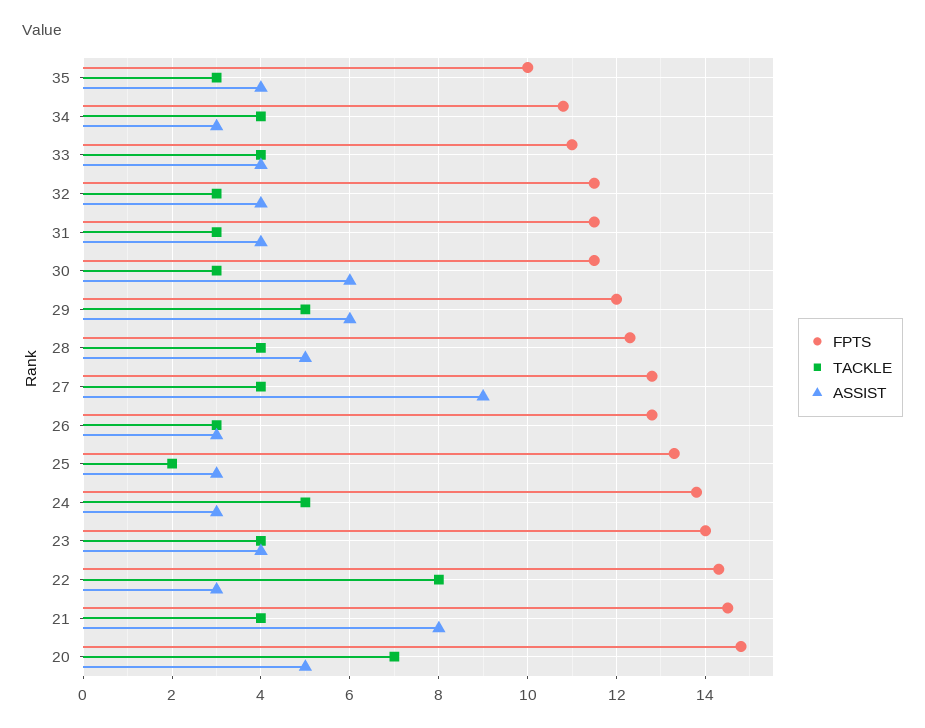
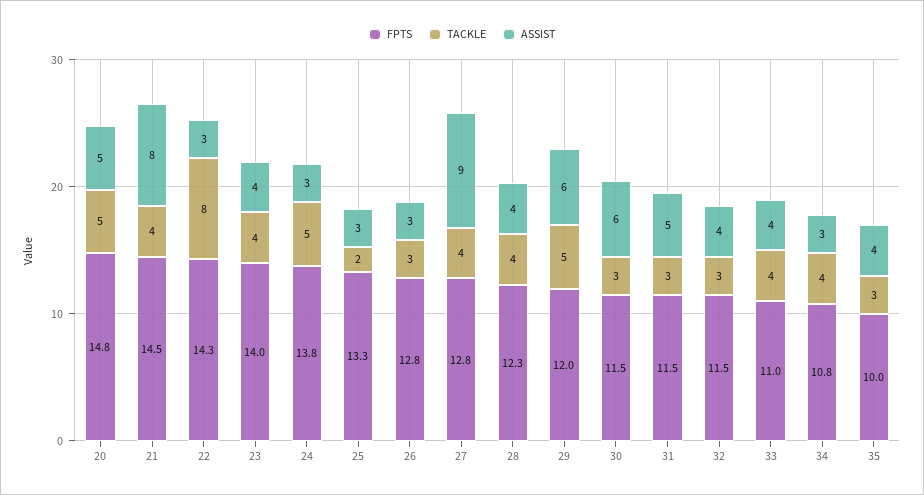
ASSIST, 31: 4 -> 5
ASSIST, 28: 5 -> 4
TACKLE, 20: 7 -> 5

